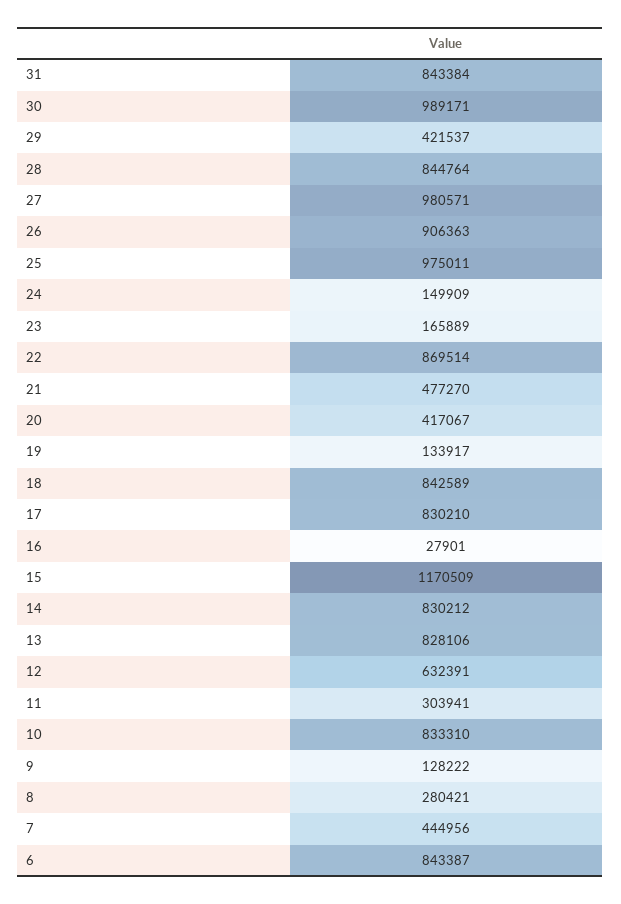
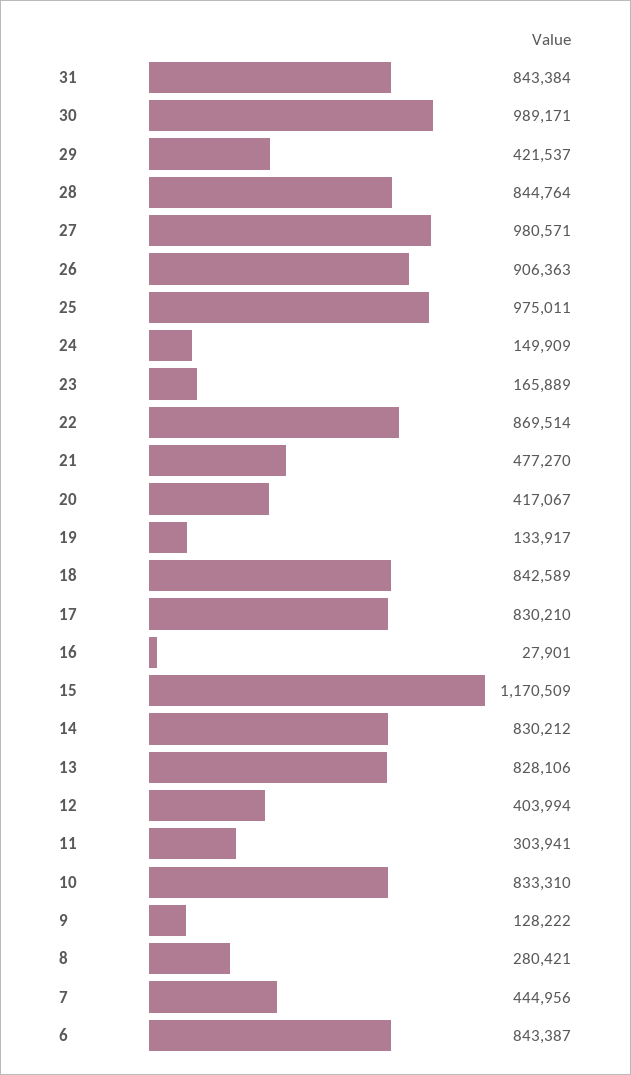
12: 632391 -> 403994

